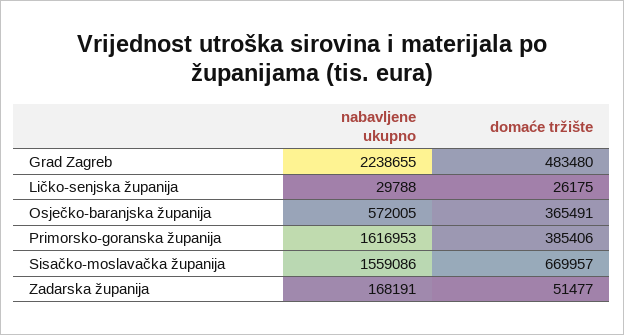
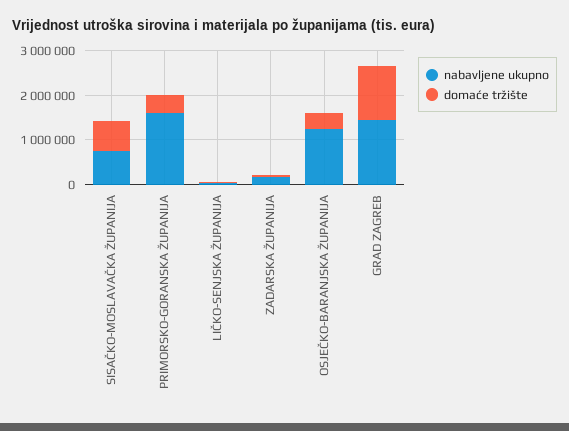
nabavljene ukupno, Grad Zagreb: 2238655 -> 1400000
domaće tržište, Grad Zagreb: 483480 -> 1200000
nabavljene ukupno, Osječko-baranjska županija: 572005 -> 1200000
nabavljene ukupno, Sisačko-moslavačka županija: 1559086 -> 800000

